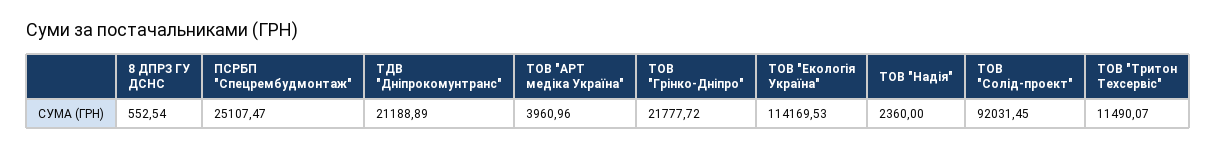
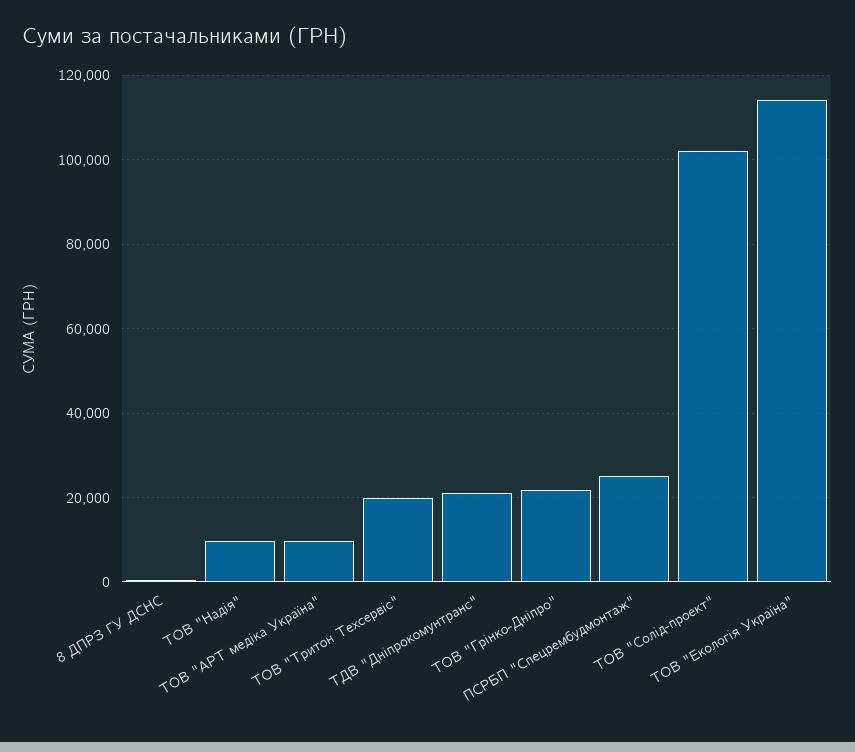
ТОВ "АРТ медіка Україна": 3960.96 -> 10000
ТОВ "Надія": 2360 -> 10000
ТОВ "Солід-проект": 92031.45 -> 102000
ТОВ "Тритон Техсервіс": 11490.07 -> 20000

